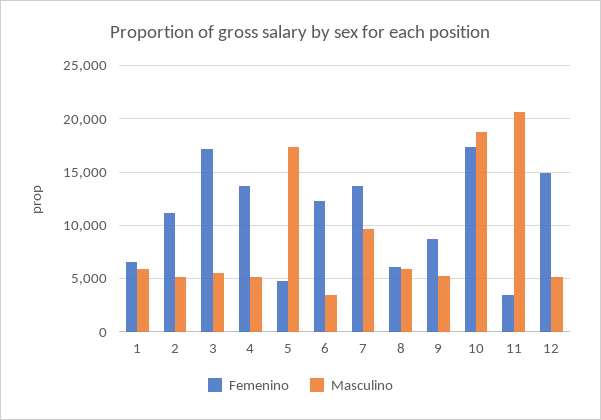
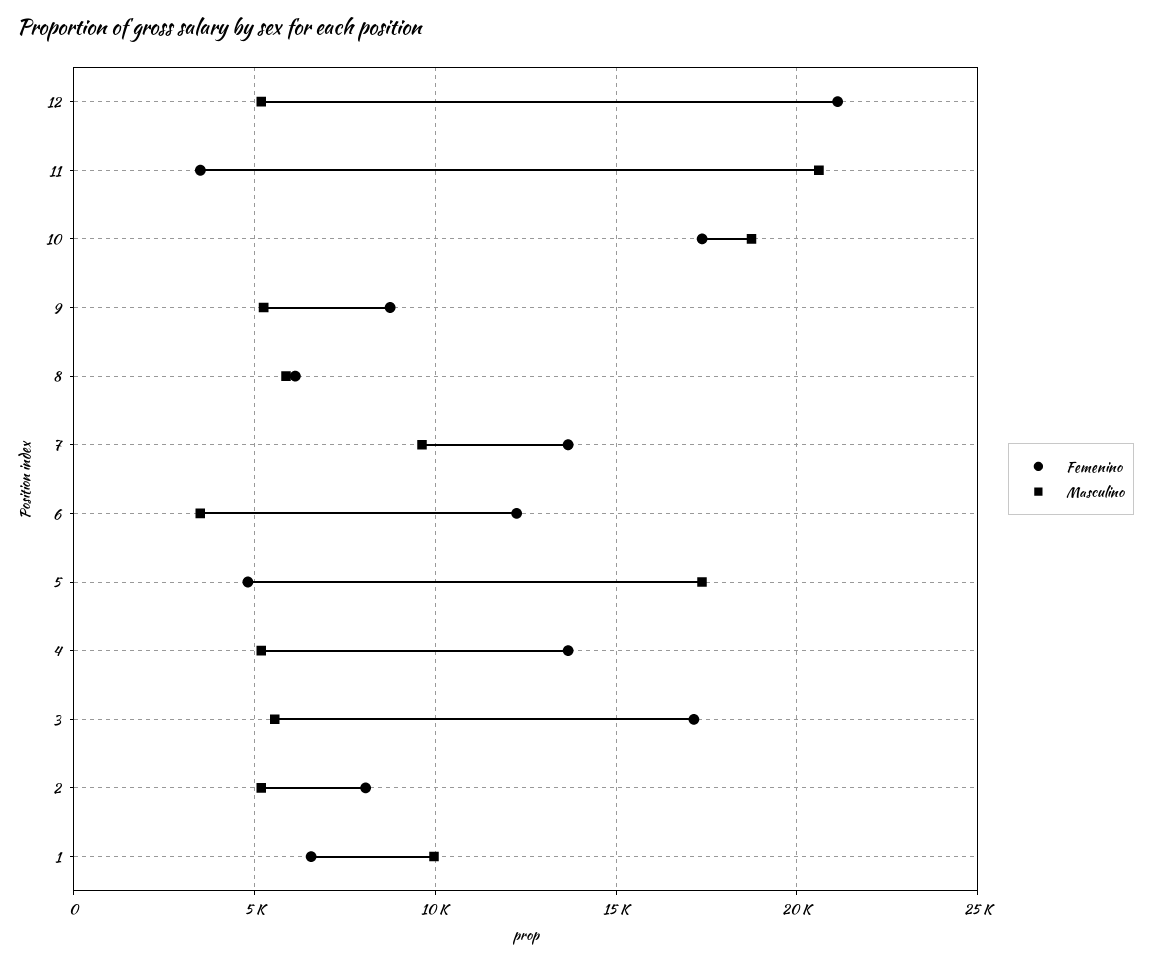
Masculino, 1: 6000 -> 10000
Femenino, 2: 11000 -> 8000
Femenino, 12: 15000 -> 21000

